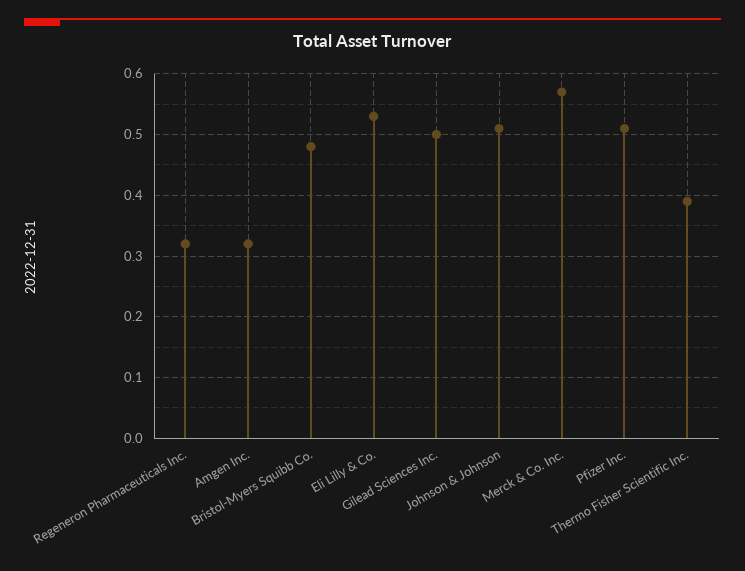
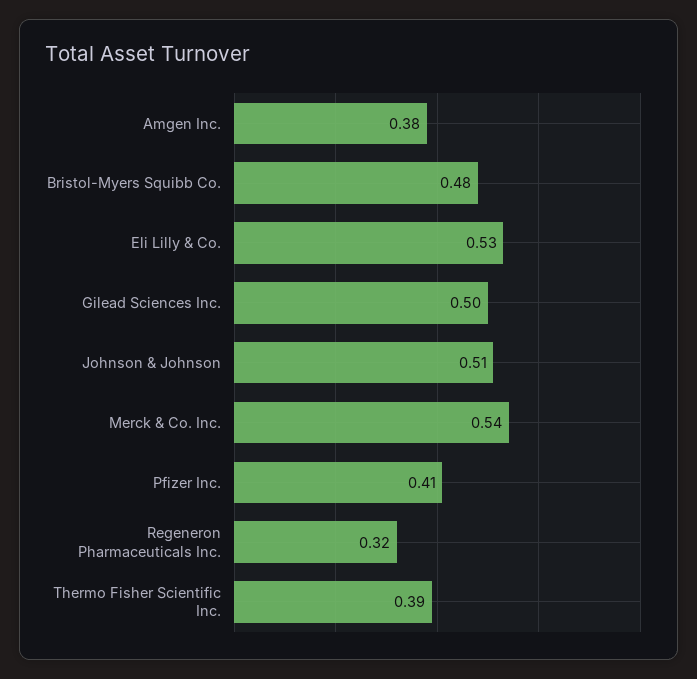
Amgen Inc.: 0.32 -> 0.38
Merck & Co. Inc.: 0.57 -> 0.54
Pfizer Inc.: 0.51 -> 0.41

